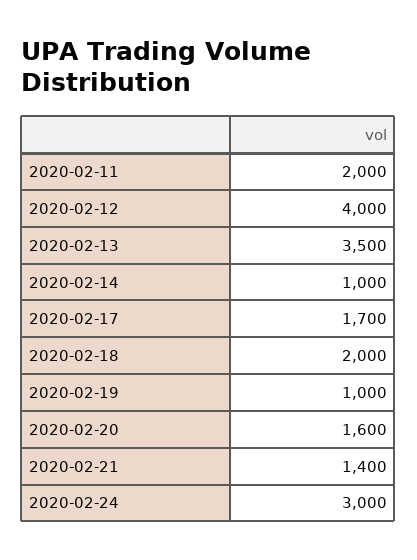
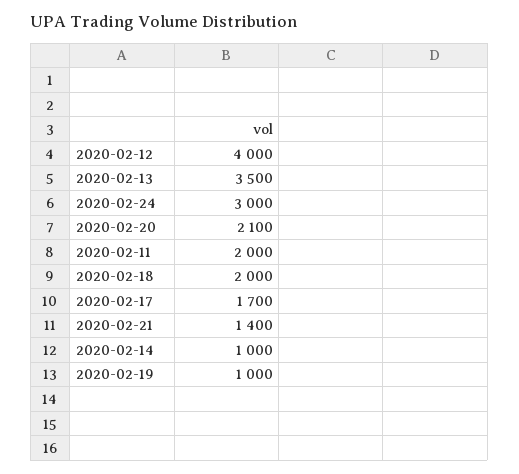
2020-02-20: 1600 -> 2100

